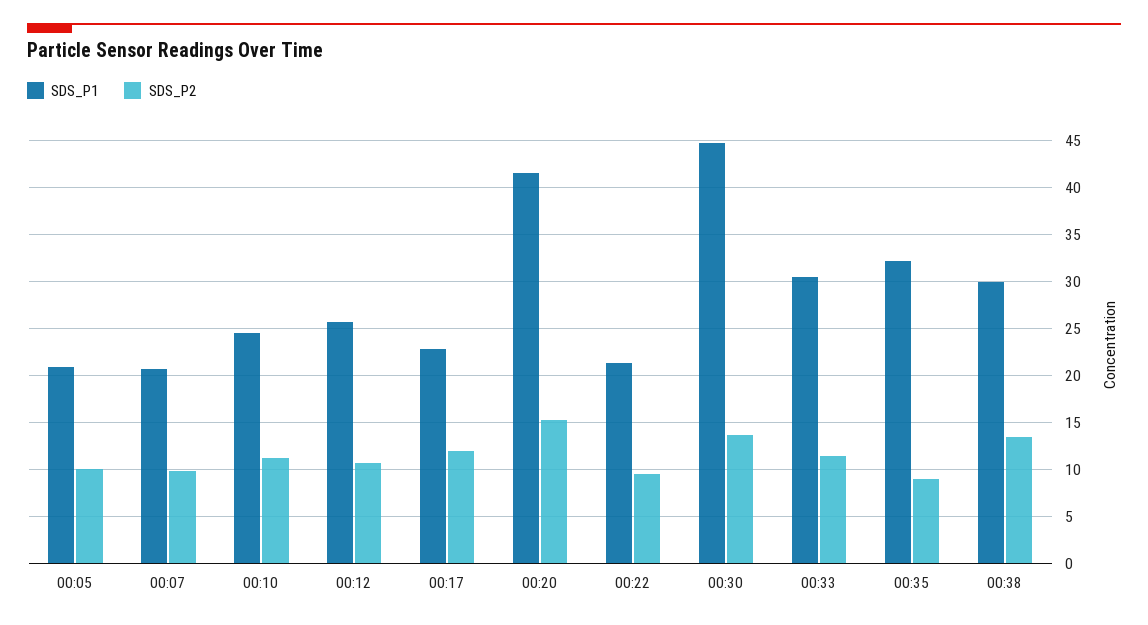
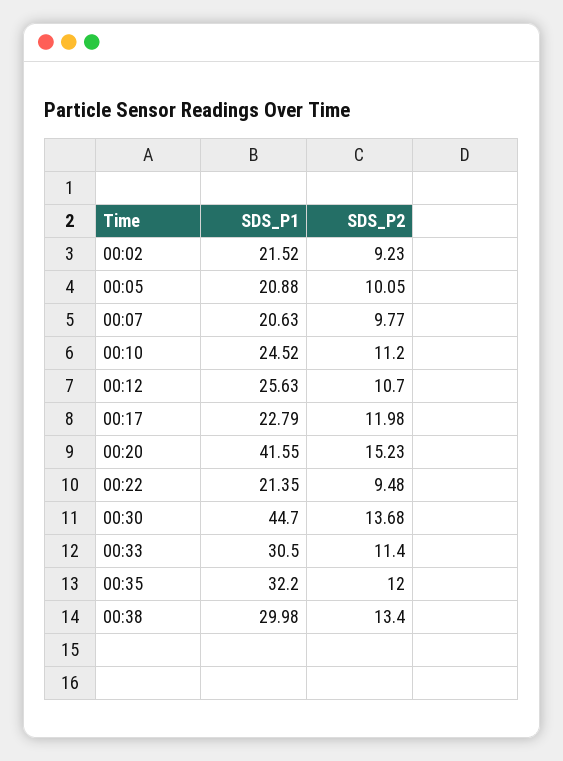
SDS_P2, 00:35: 9 -> 12
SDS_P1, 00:02: none -> 21.52
SDS_P2, 00:02: none -> 9.23

